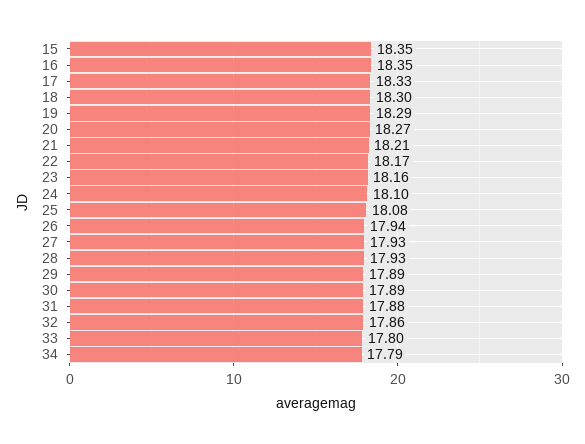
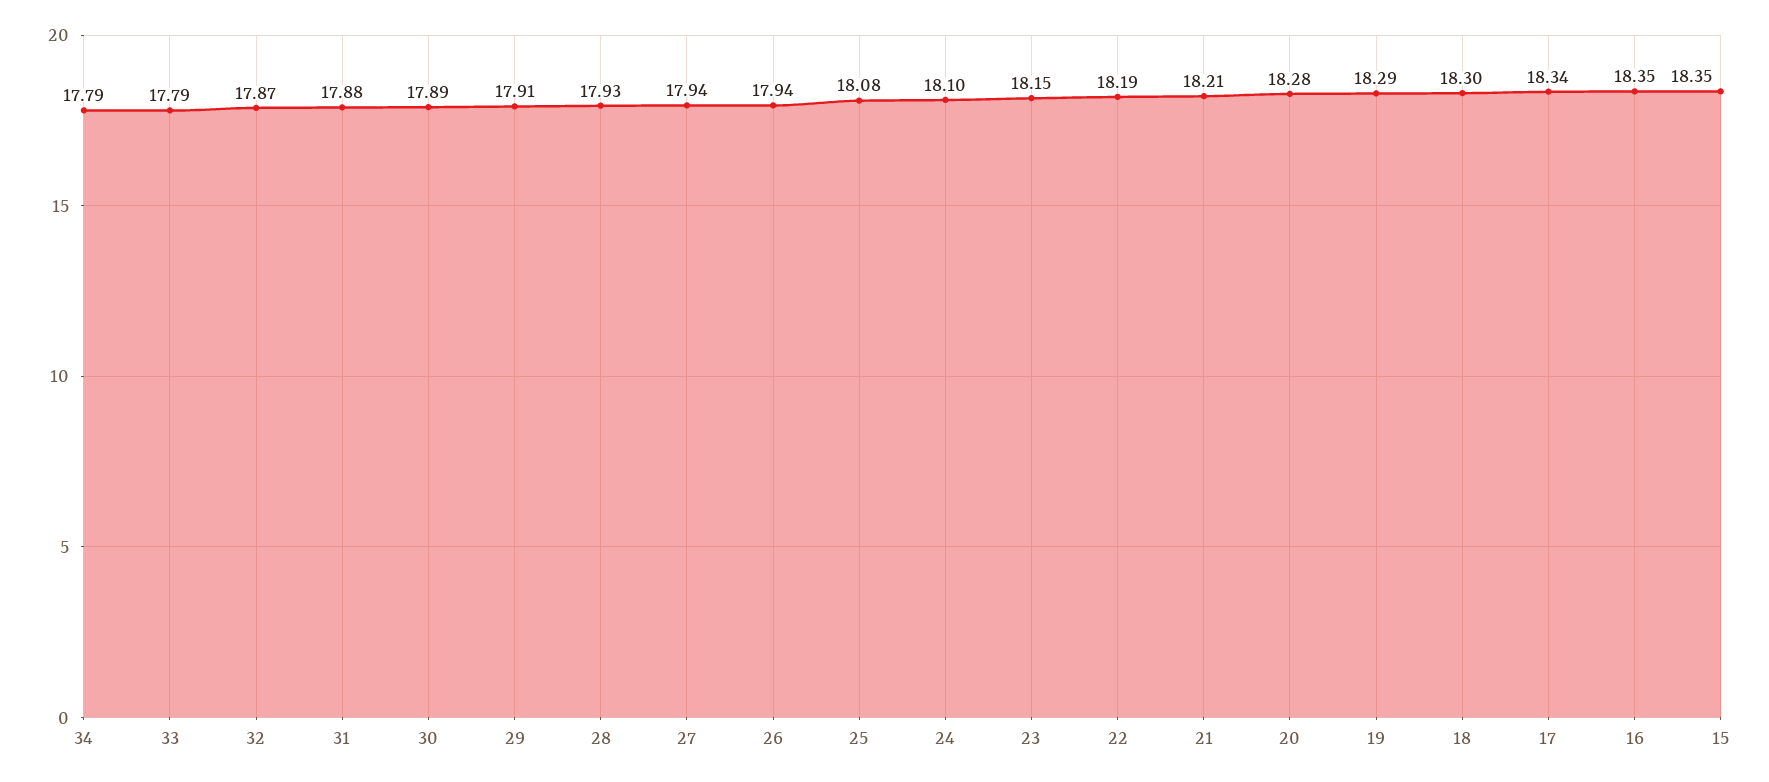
17: 18.33 -> 18.34
20: 18.27 -> 18.28
22: 18.17 -> 18.19
23: 18.16 -> 18.15
27: 17.93 -> 17.94
29: 17.89 -> 17.91
32: 17.86 -> 17.87
33: 17.8 -> 17.79

